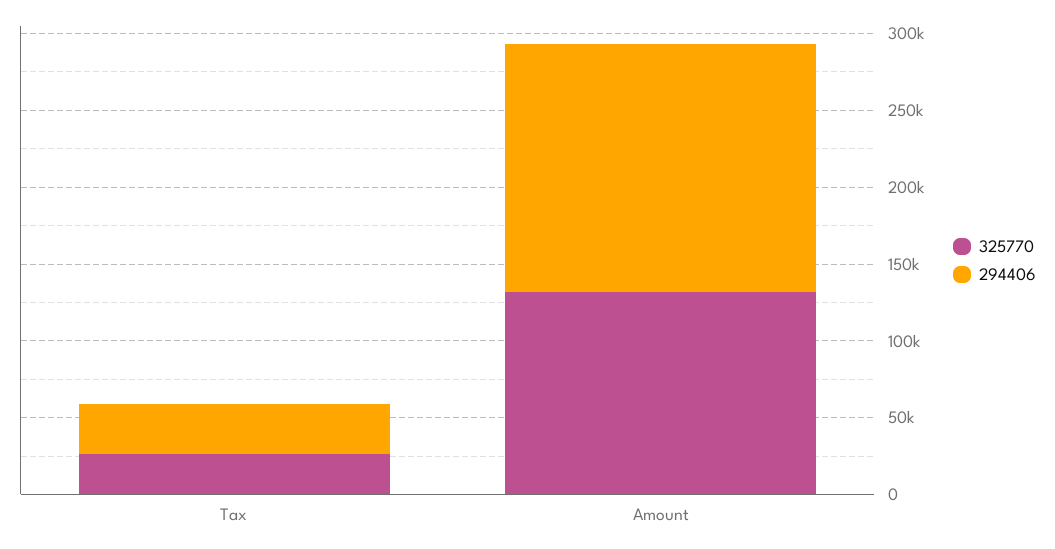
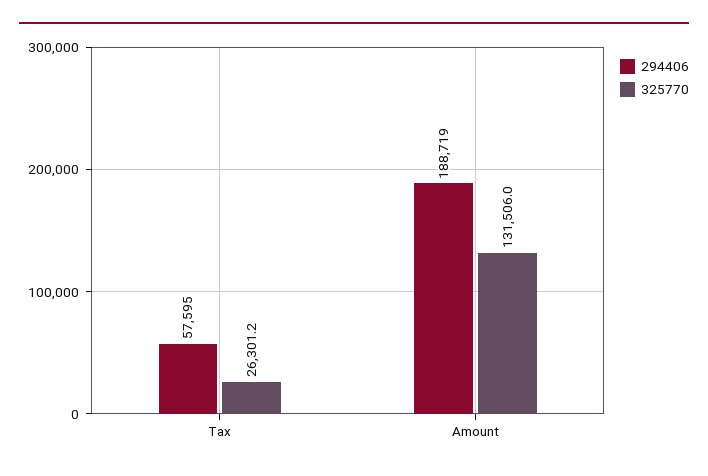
294406, Tax: 30000 -> 57595
294406, Amount: 160000 -> 188719

